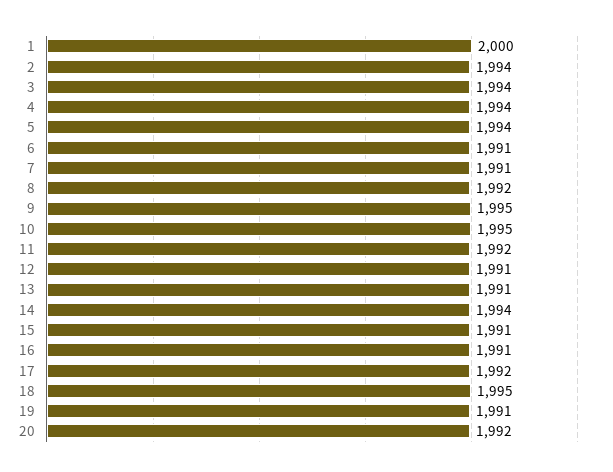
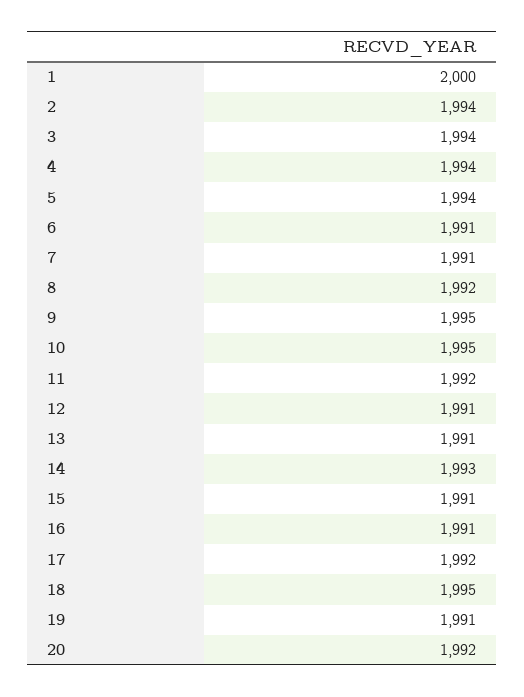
14: 1994 -> 1993

